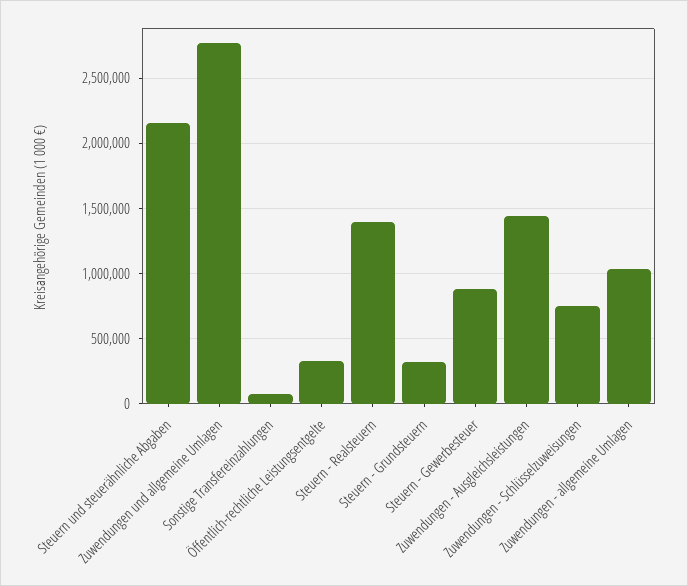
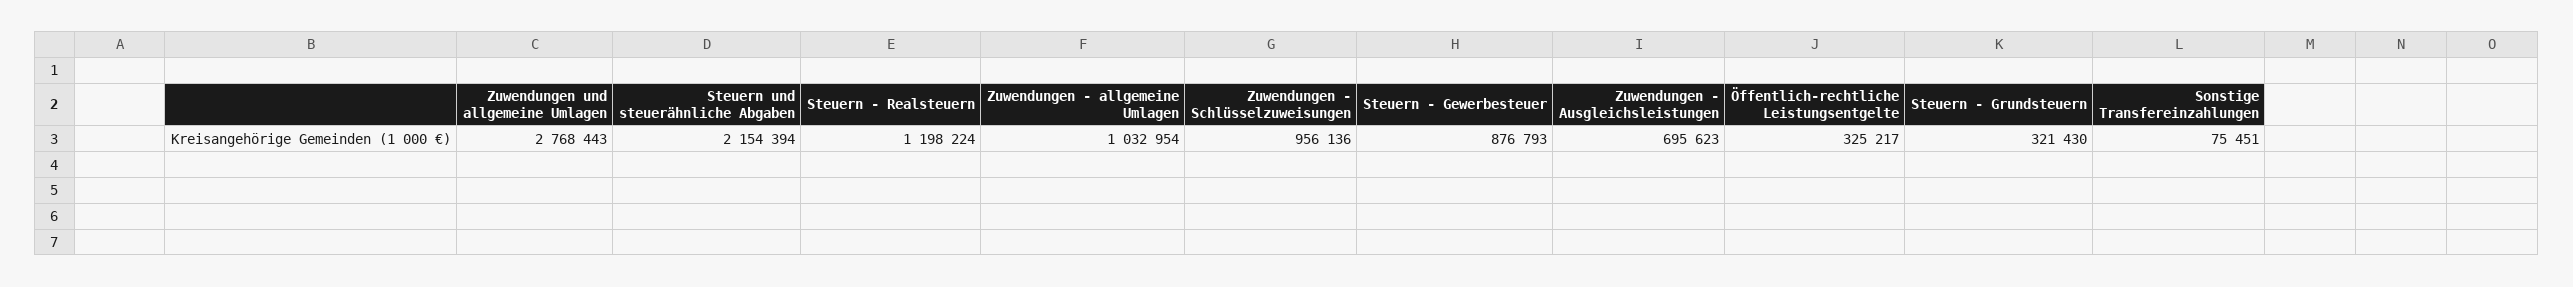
Steuern - Realsteuern: 1400000 -> 1198224
Zuwendungen - Ausgleichsleistungen: 1450000 -> 695623
Zuwendungen - Schlüsselzuweisungen: 750000 -> 956136

